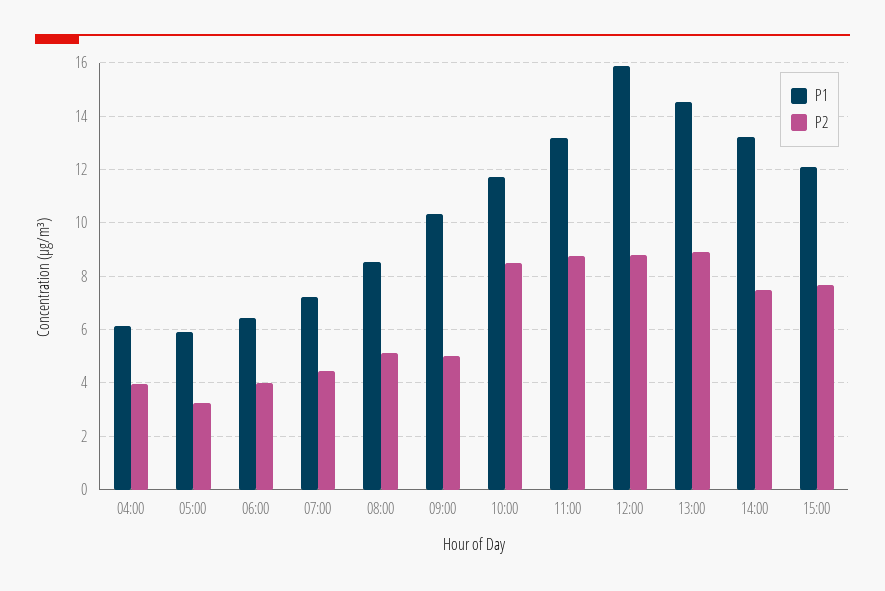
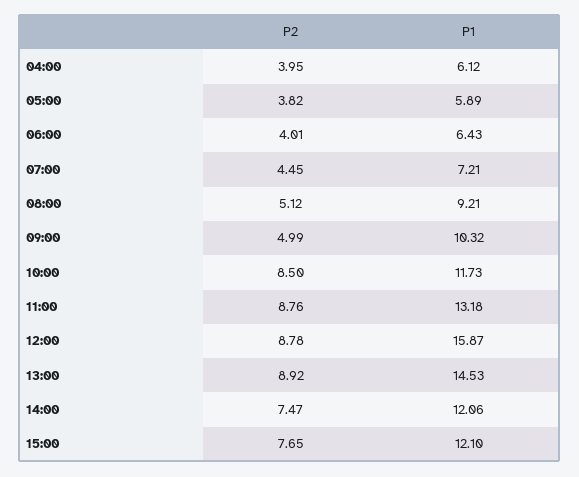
P2, 05:00: 3.25 -> 3.82
P1, 08:00: 8.5 -> 9.21
P1, 14:00: 13.25 -> 12.06

